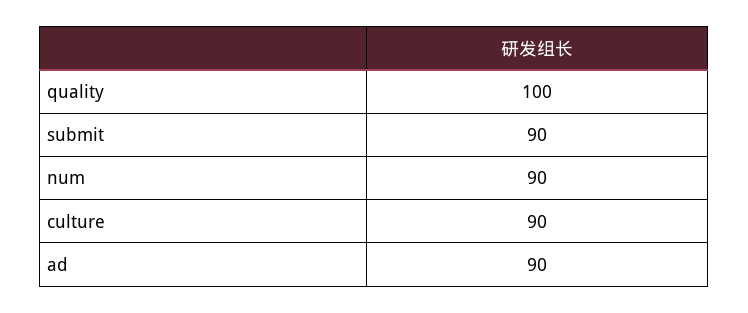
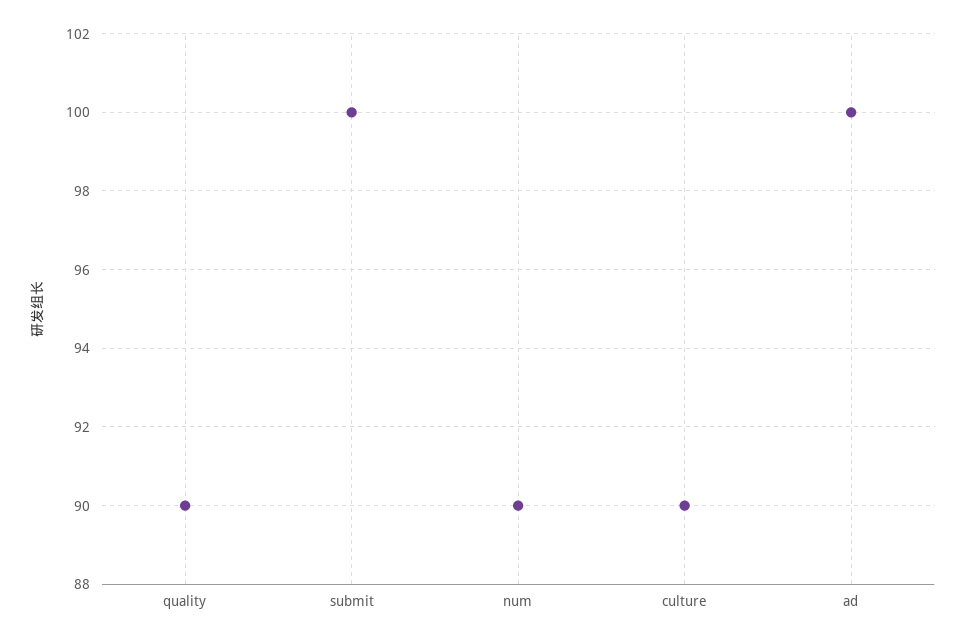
quality: 100 -> 90
submit: 90 -> 100
ad: 90 -> 100

